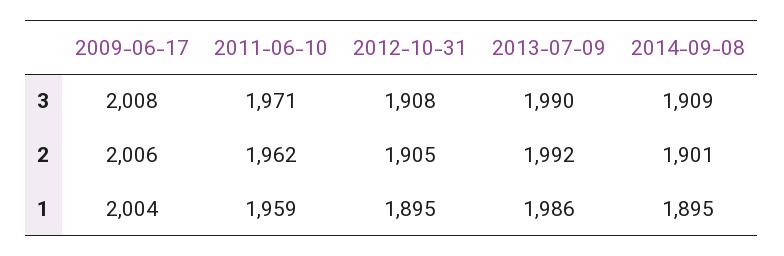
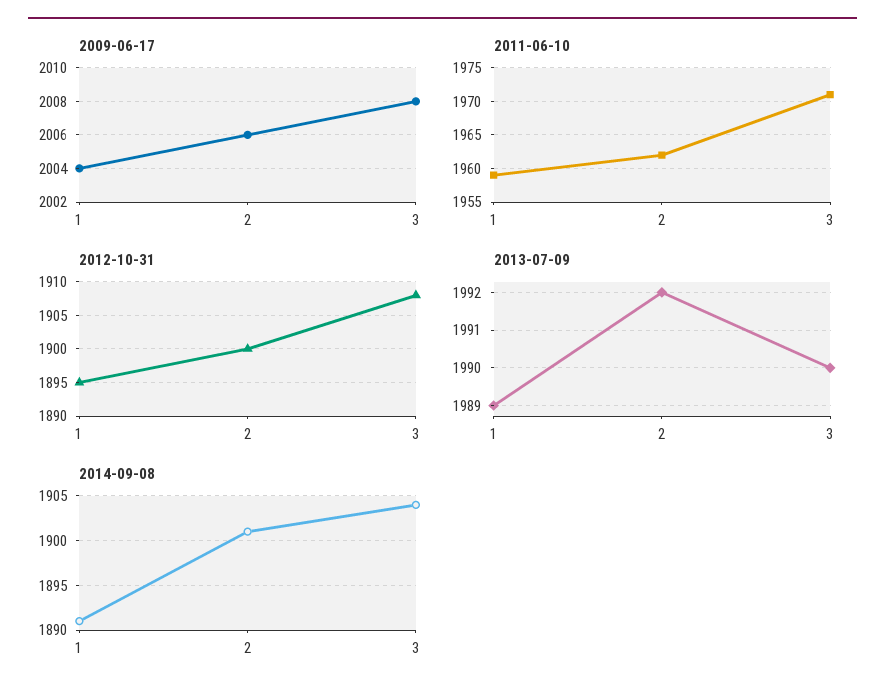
2014-09-08, 3: 1909 -> 1904
2012-10-31, 2: 1905 -> 1900
2013-07-09, 1: 1986 -> 1989
2014-09-08, 1: 1895 -> 1891

